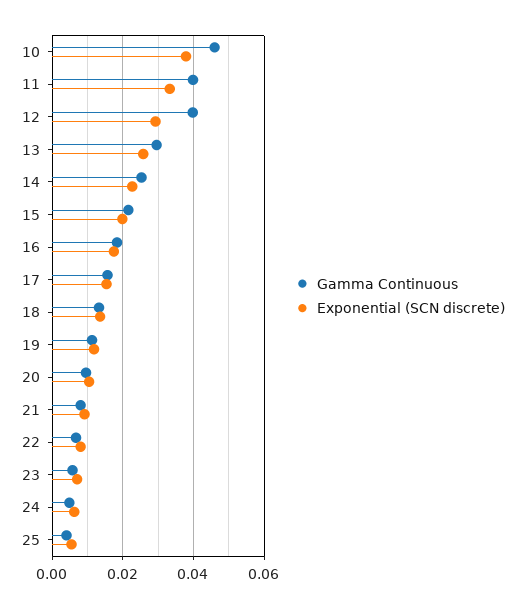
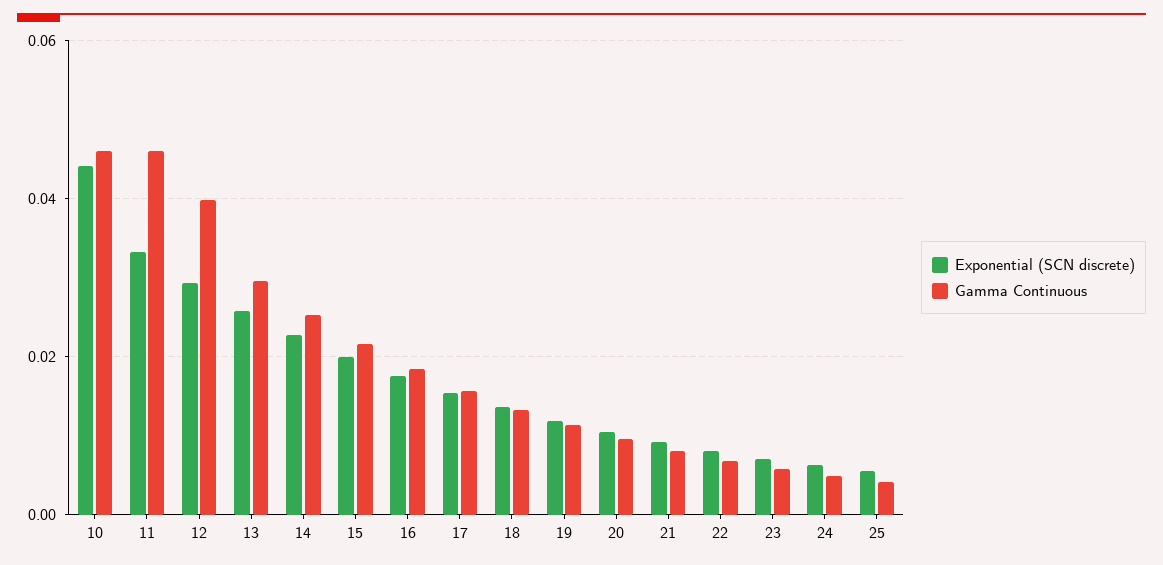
Exponential (SCN discrete), 10: 0.038 -> 0.044
Gamma Continuous, 11: 0.04 -> 0.046

